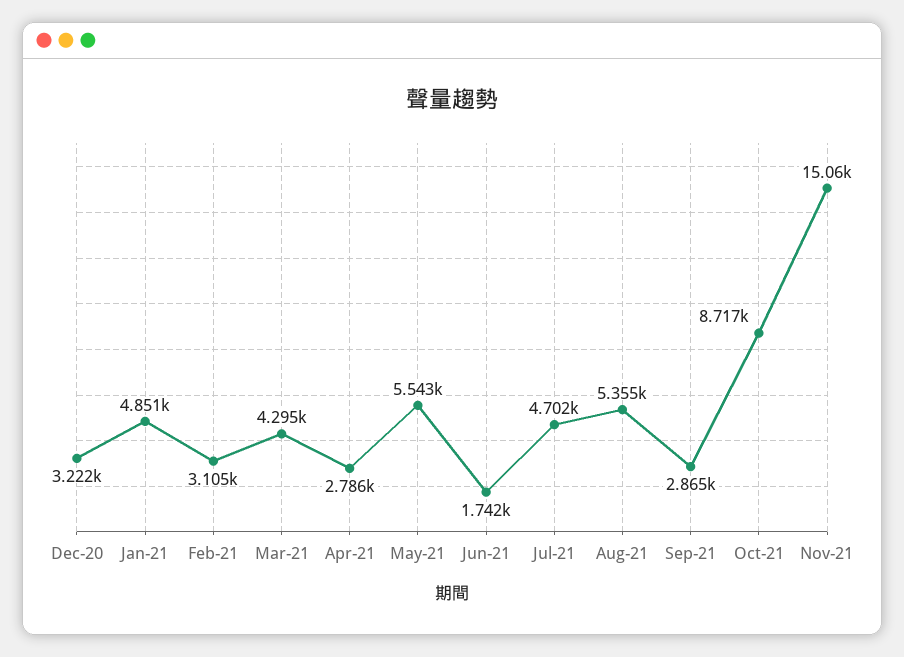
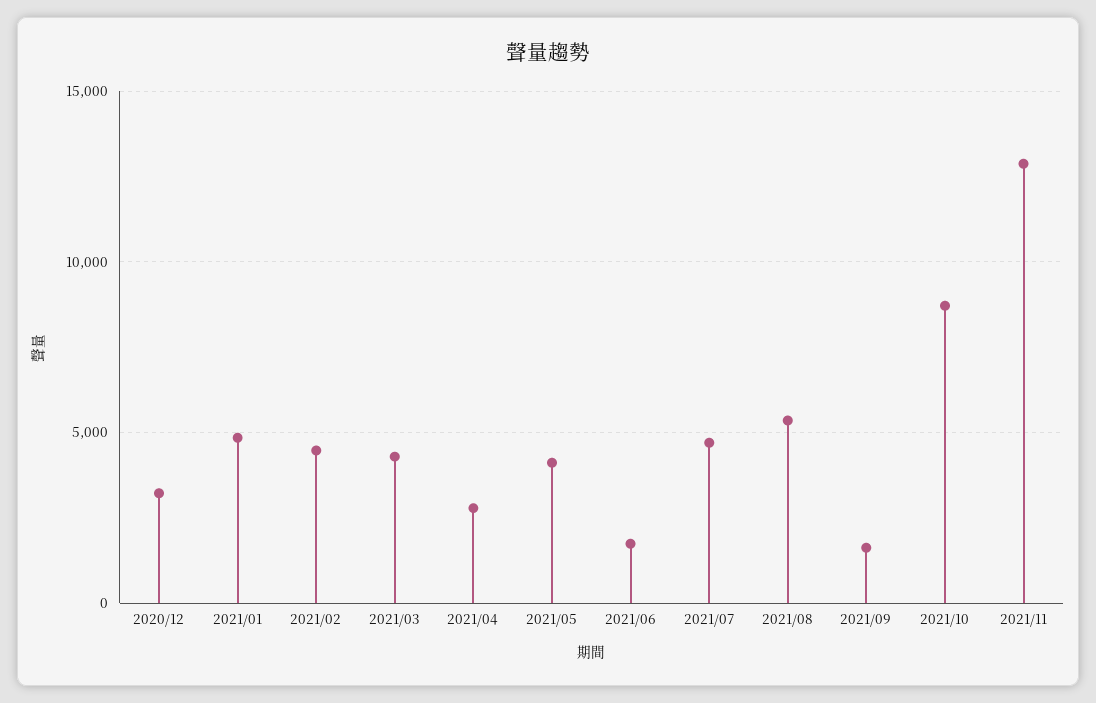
Feb-21: 3105 -> 4500
May-21: 5543 -> 4000
Sep-21: 2865 -> 1500
Nov-21: 15060 -> 13000

